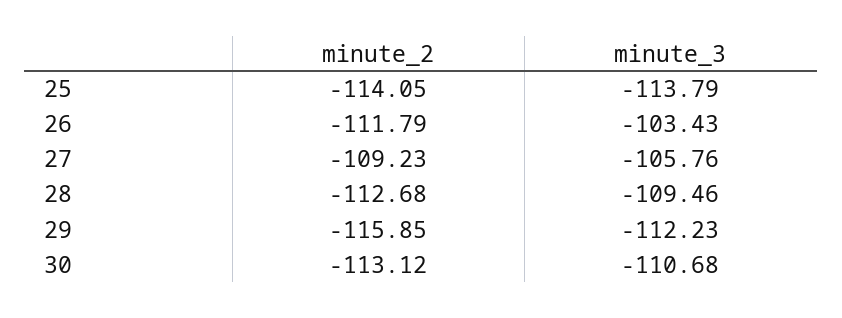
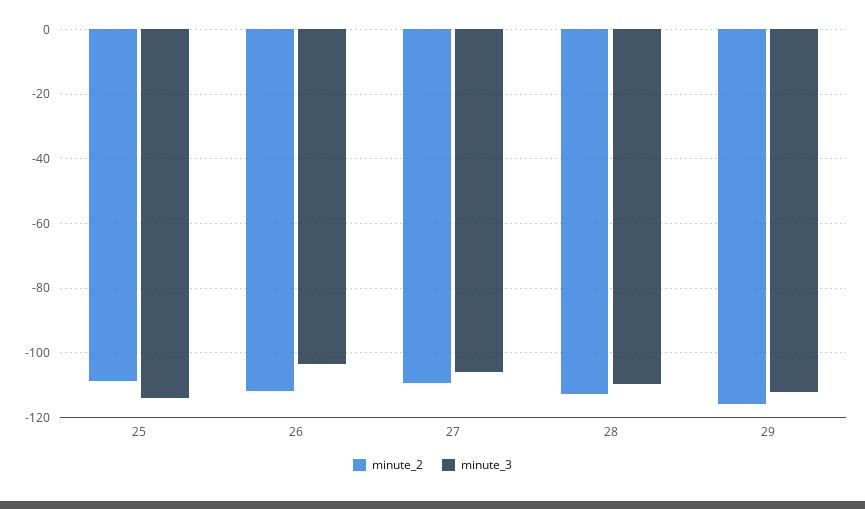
minute_2, 25: -114.05 -> -108
minute_2, 30: -113.12 -> none
minute_3, 30: -110.68 -> none

